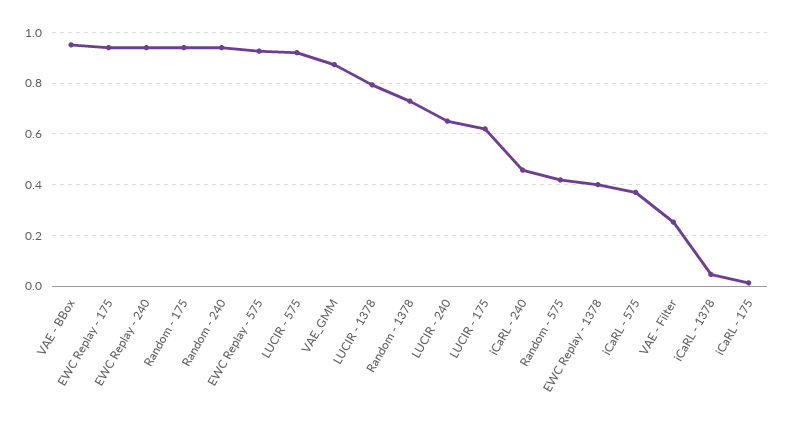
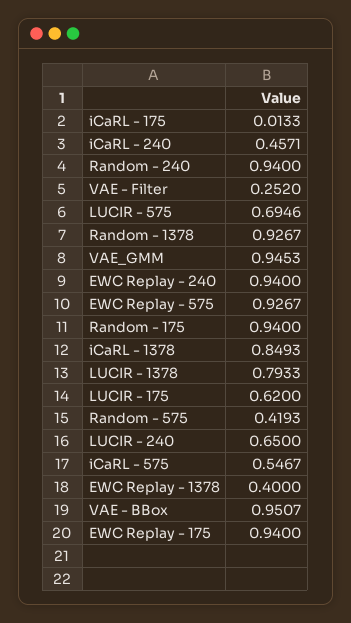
LUCIR - 575: 0.925 -> 0.6946
VAE_GMM: 0.875 -> 0.9453
Random - 1378: 0.725 -> 0.9267
iCaRL - 575: 0.375 -> 0.5467
iCaRL - 1378: 0.05 -> 0.8493

